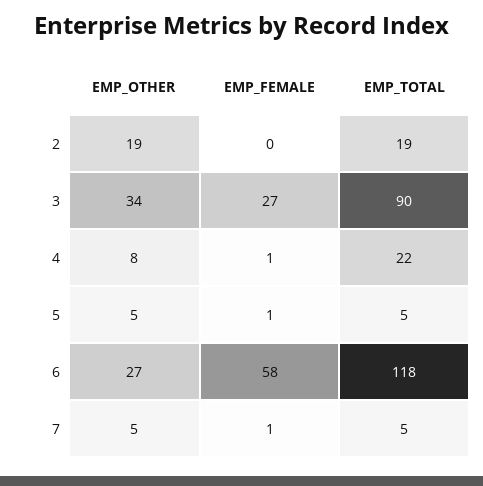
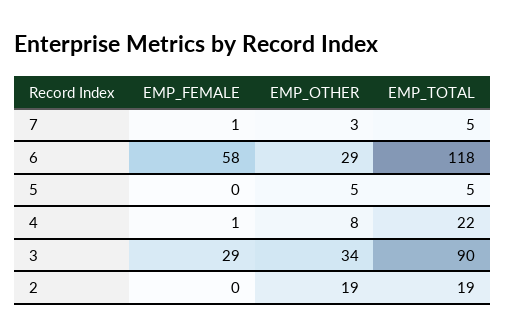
EMP_FEMALE, 3: 27 -> 29
EMP_FEMALE, 5: 1 -> 0
EMP_OTHER, 6: 27 -> 29
EMP_OTHER, 7: 5 -> 3

